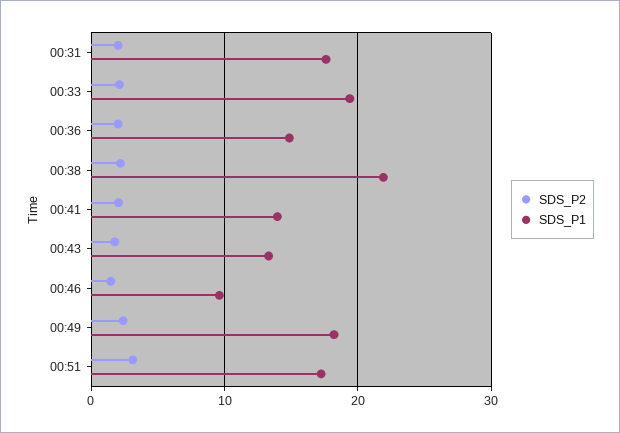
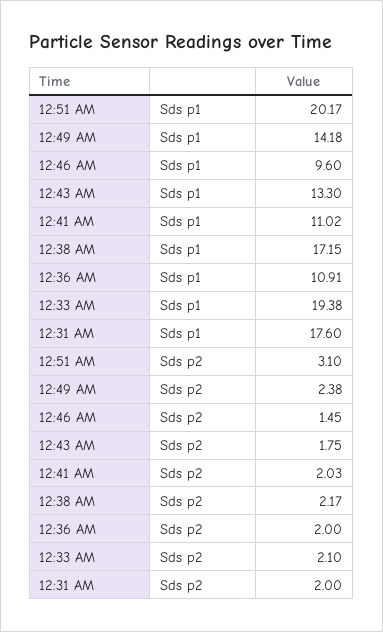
SDS_P1, 00:36: 15 -> 10.91
SDS_P1, 00:38: 22 -> 17.15
SDS_P1, 00:41: 14 -> 11.02
SDS_P1, 00:49: 18 -> 14.18
SDS_P1, 00:51: 17 -> 20.17

